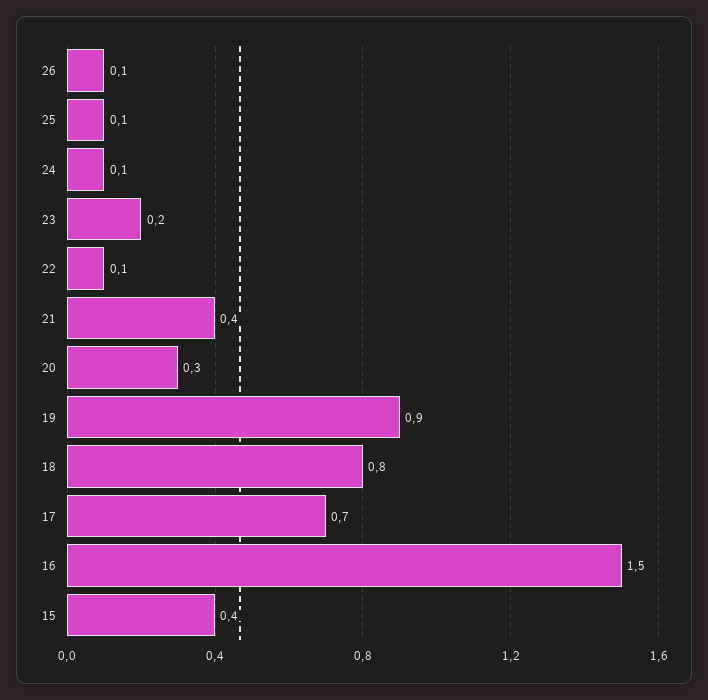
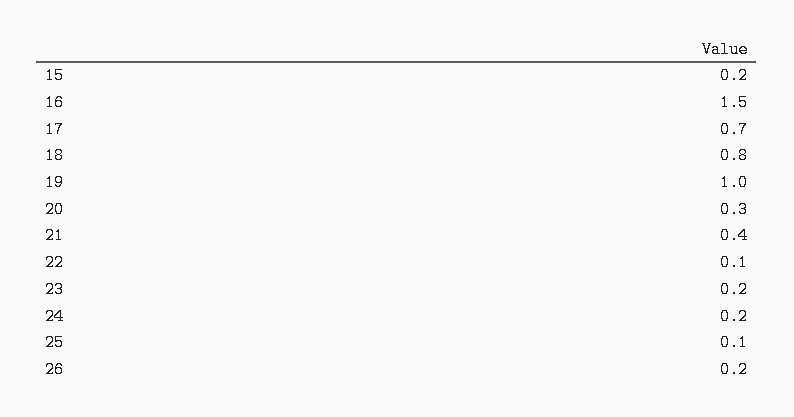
26: 0.1 -> 0.2
24: 0.1 -> 0.2
19: 0.9 -> 1
15: 0.4 -> 0.2

